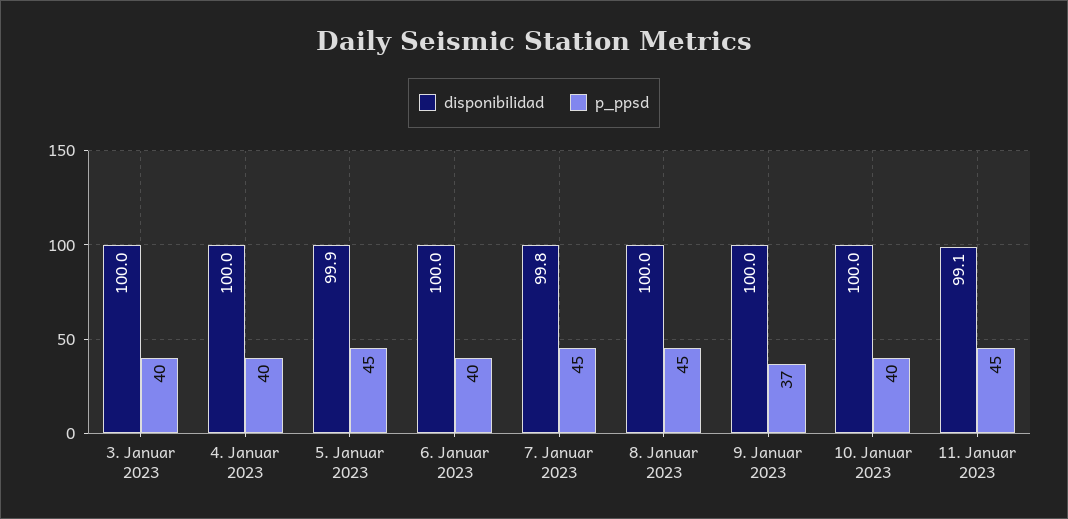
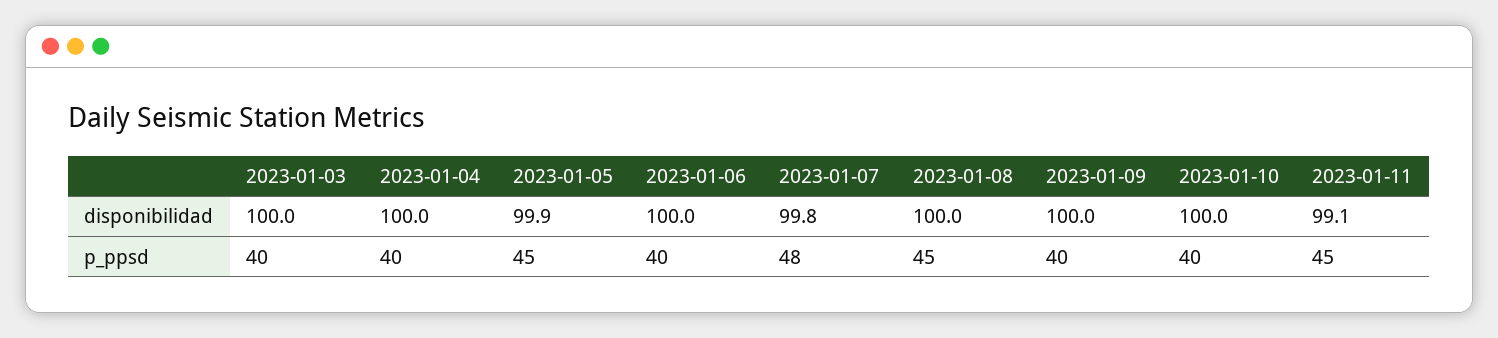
p_ppsd, 7. Januar 2023: 45 -> 48
p_ppsd, 9. Januar 2023: 37 -> 40

